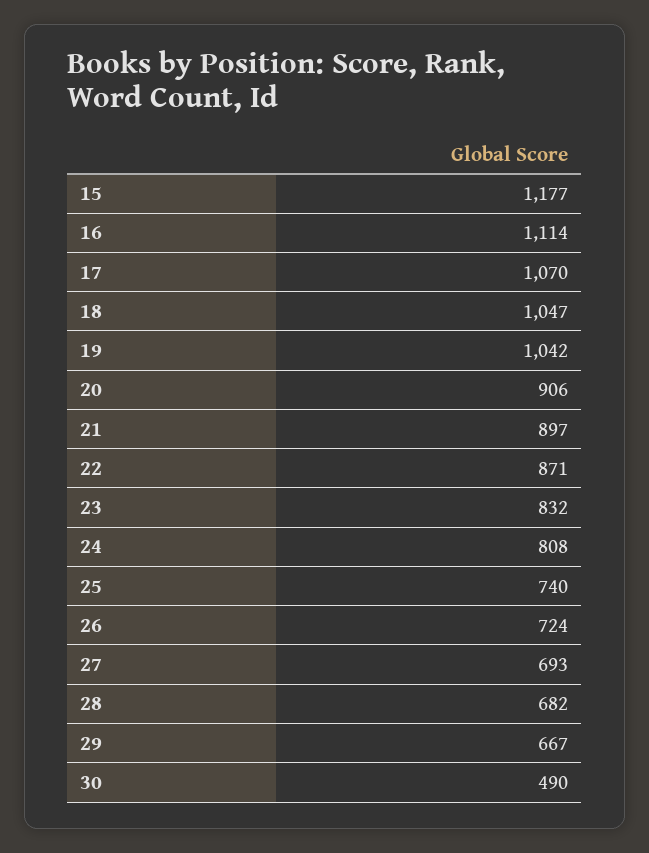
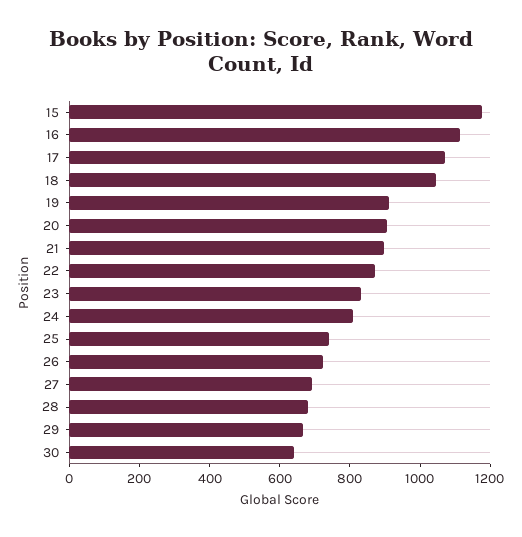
19: 1042 -> 900
30: 490 -> 650

